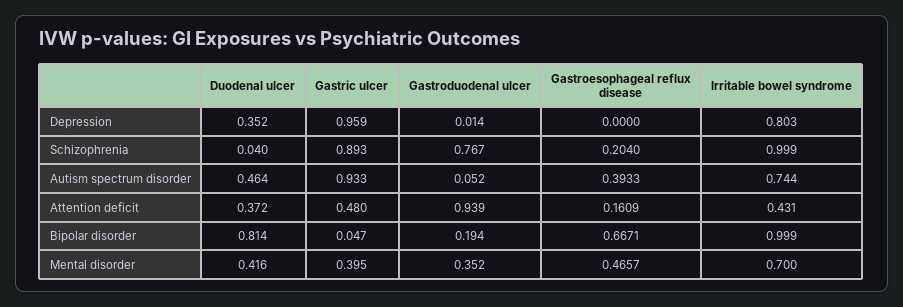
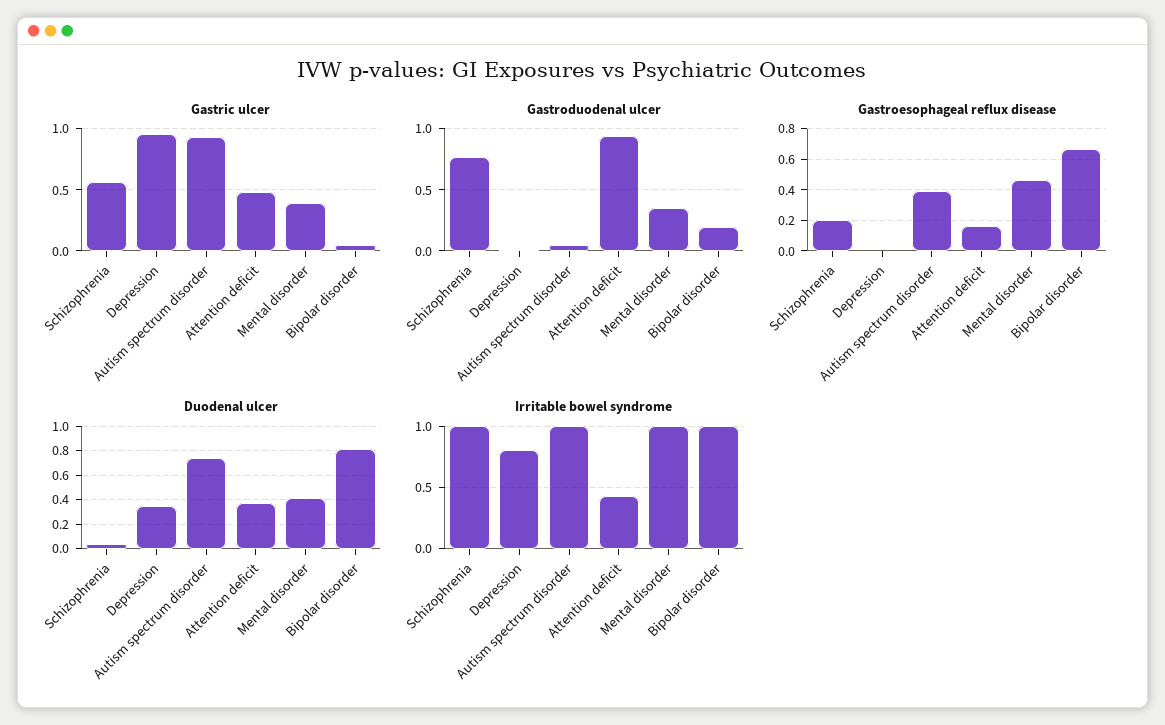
Gastric ulcer, Schizophrenia: 0.893 -> 0.55
Duodenal ulcer, Autism spectrum disorder: 0.464 -> 0.75
Irritable bowel syndrome, Autism spectrum disorder: 0.744 -> 1
Irritable bowel syndrome, Mental disorder: 0.7 -> 1

